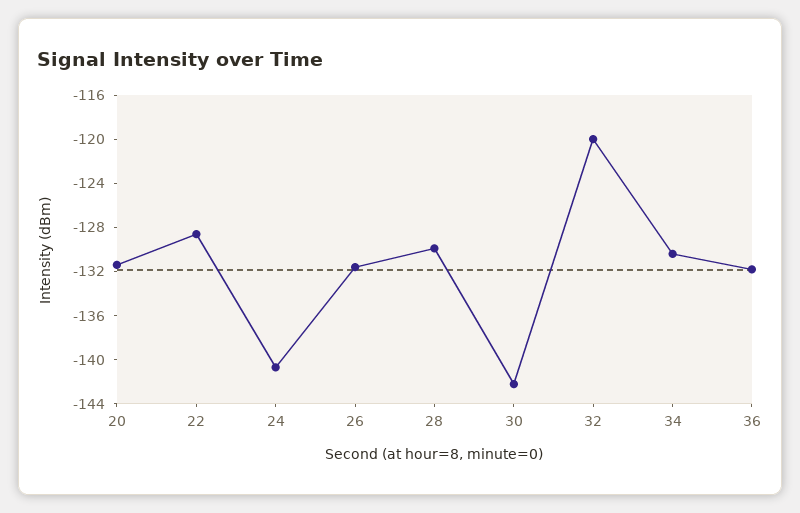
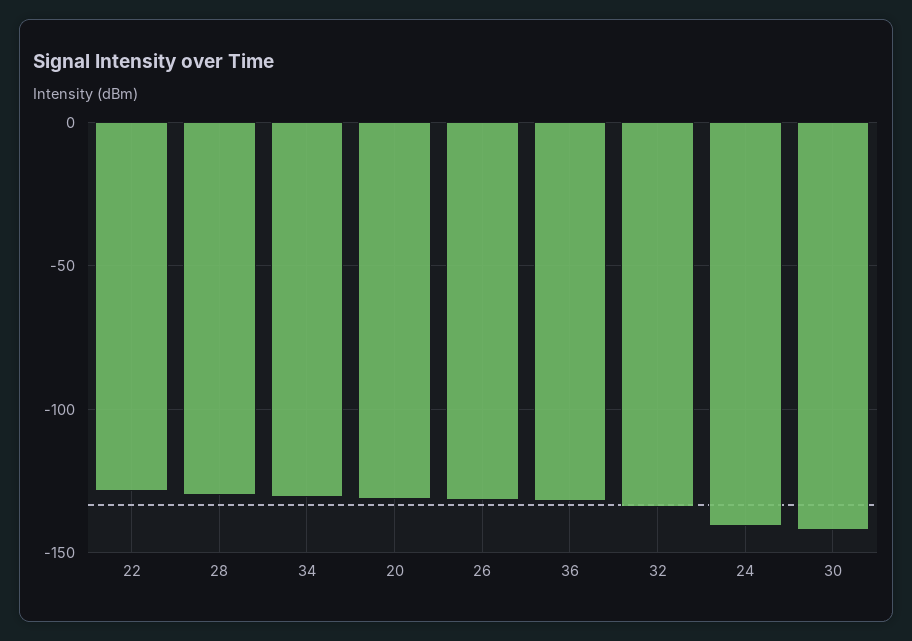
32: -120 -> -135

